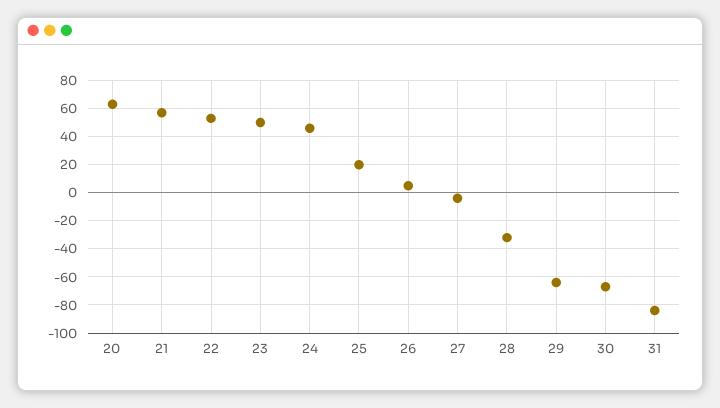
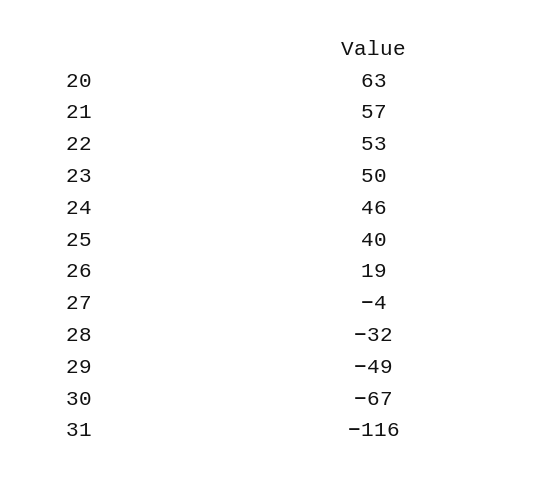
25: 20 -> 40
26: 5 -> 19
29: -65 -> -49
31: -85 -> -116

